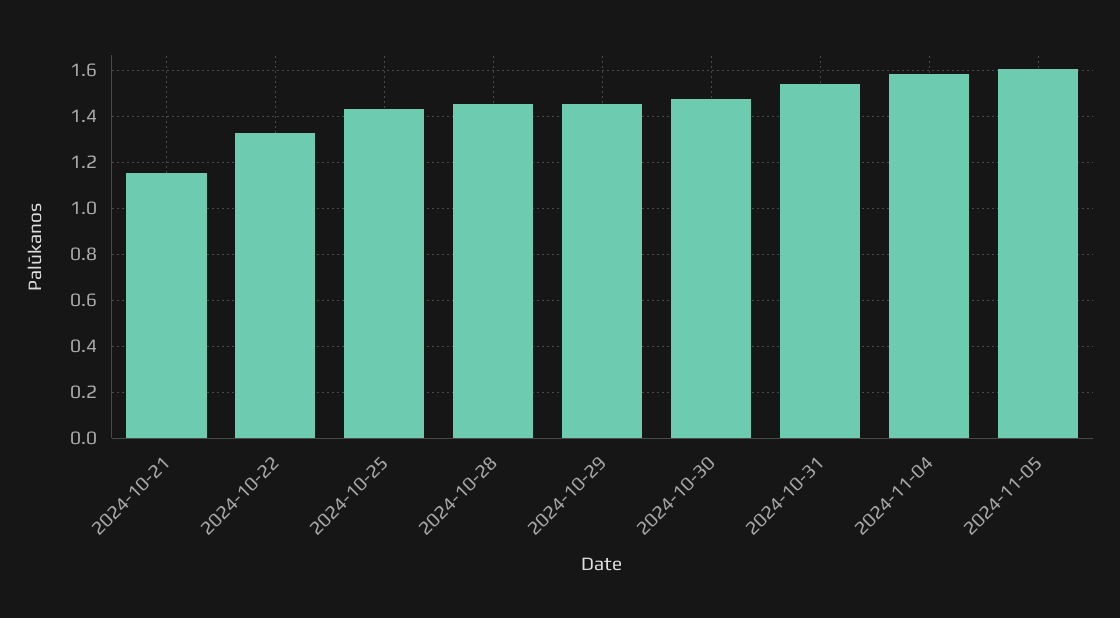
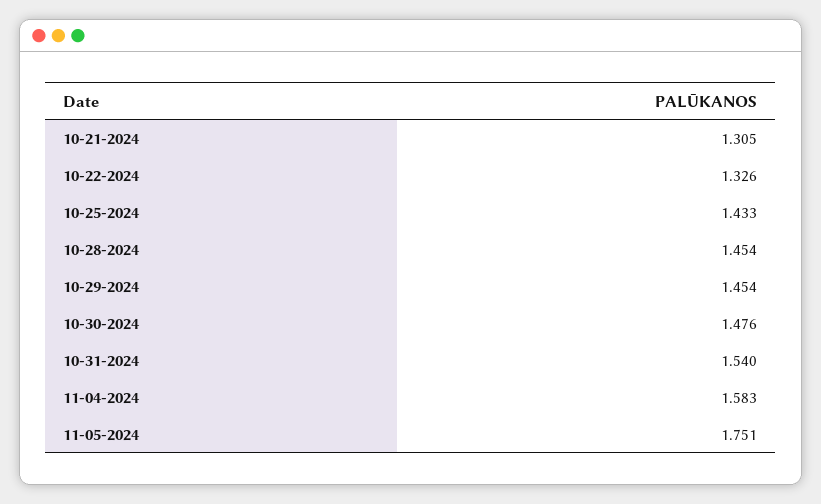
2024-10-21: 1.15 -> 1.305
2024-11-05: 1.6 -> 1.751

